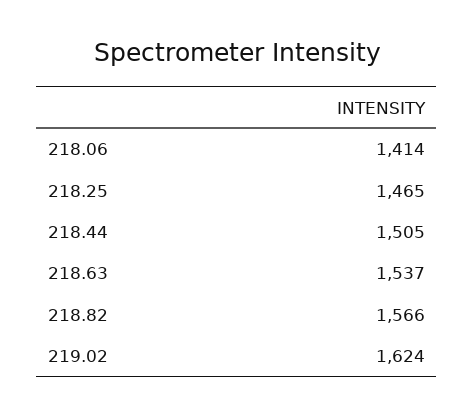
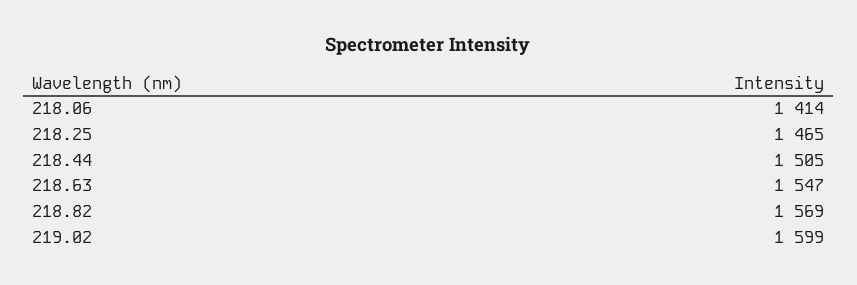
218.63: 1537 -> 1547
218.82: 1566 -> 1569
219.02: 1624 -> 1599

